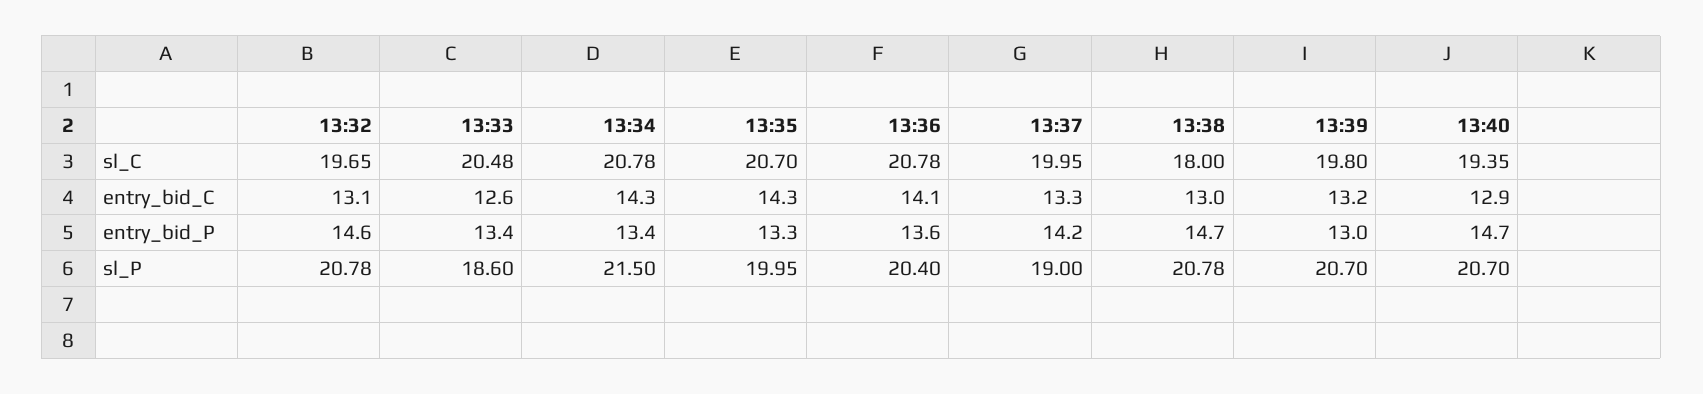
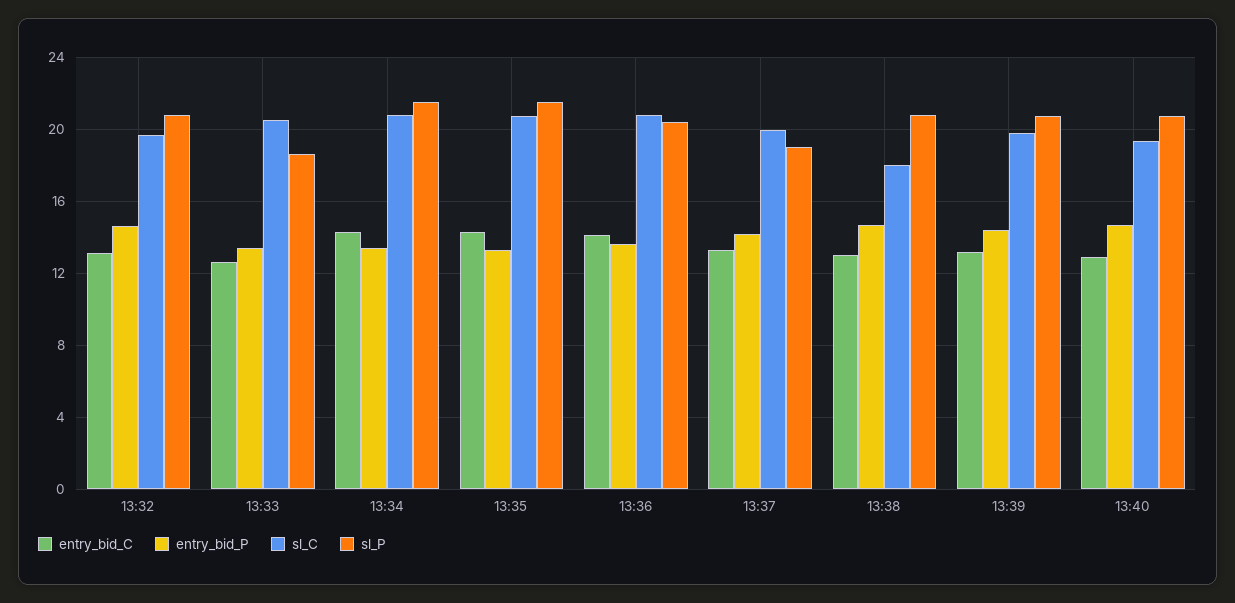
entry_bid_P, 13:39: 13 -> 14.5
sl_P, 13:35: 19.95 -> 21.5

